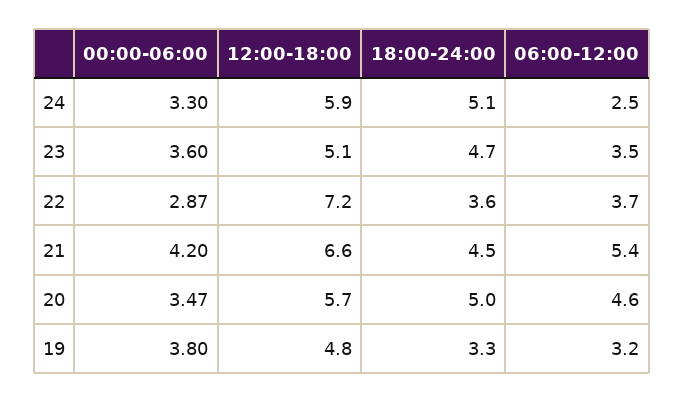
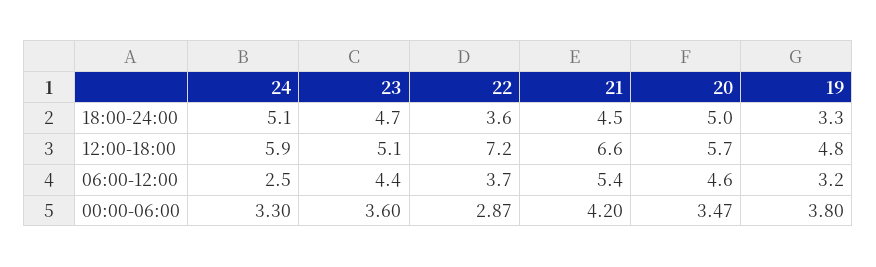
06:00-12:00, 23: 3.5 -> 4.4

